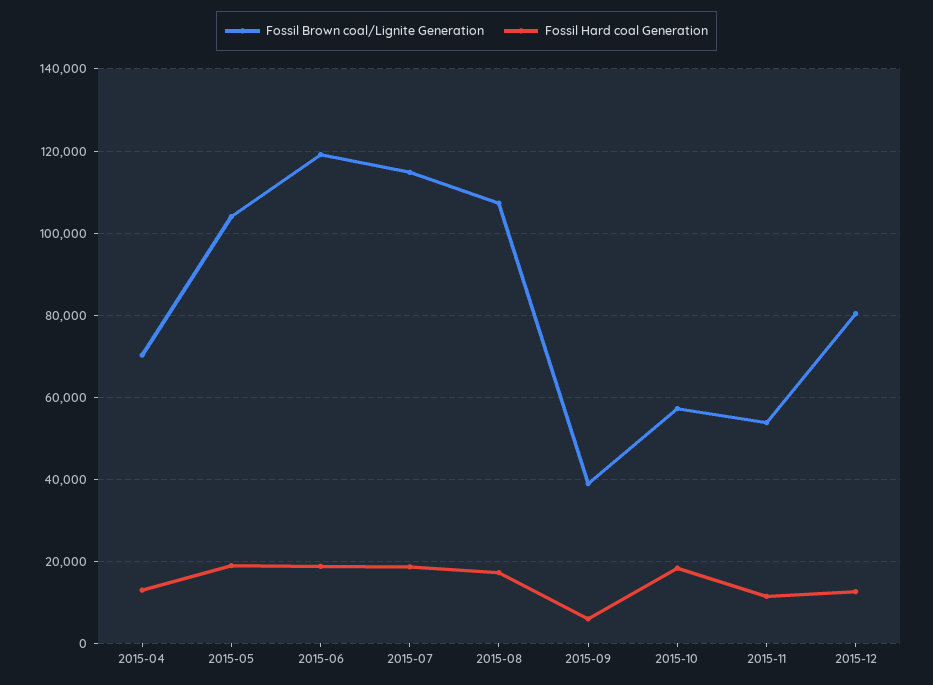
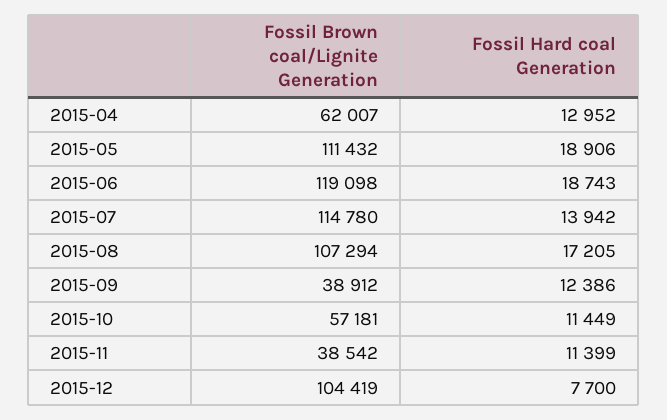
Fossil Brown coal/Lignite Generation, 2015-04: 70000 -> 62007
Fossil Brown coal/Lignite Generation, 2015-05: 104000 -> 111432
Fossil Hard coal Generation, 2015-07: 18000 -> 13942
Fossil Hard coal Generation, 2015-09: 6000 -> 12386
Fossil Hard coal Generation, 2015-10: 18000 -> 11449
Fossil Brown coal/Lignite Generation, 2015-11: 54000 -> 38542
Fossil Brown coal/Lignite Generation, 2015-12: 80000 -> 104419
Fossil Hard coal Generation, 2015-12: 12000 -> 7700

